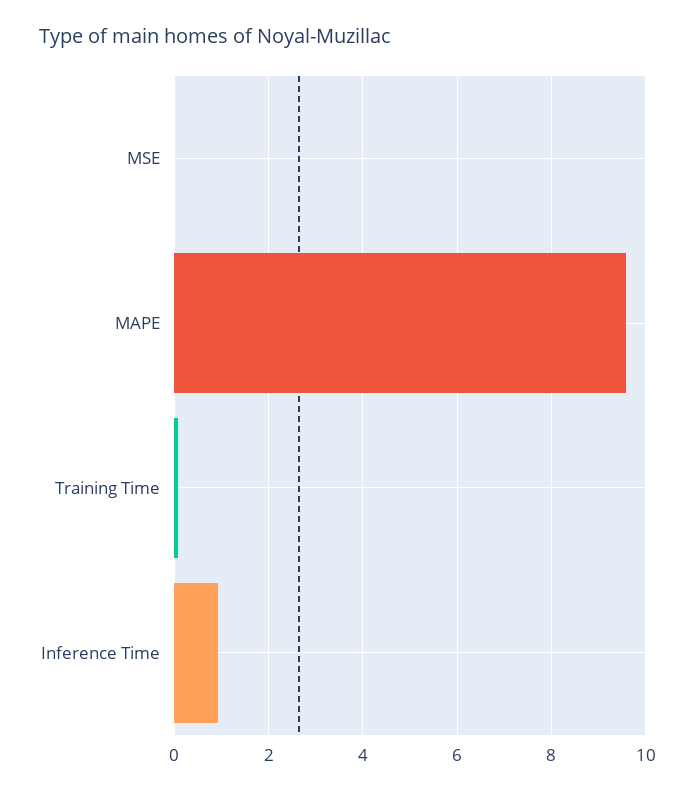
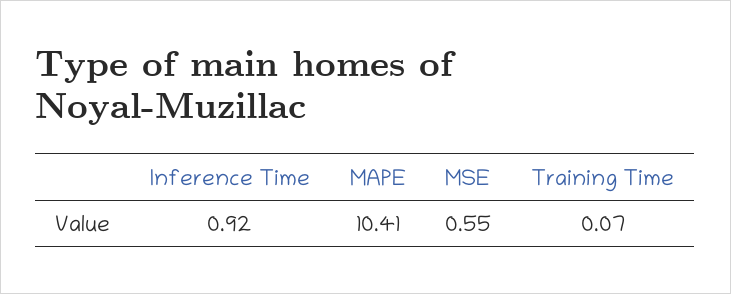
MSE: 0 -> 0.55
MAPE: 9.6 -> 10.41

